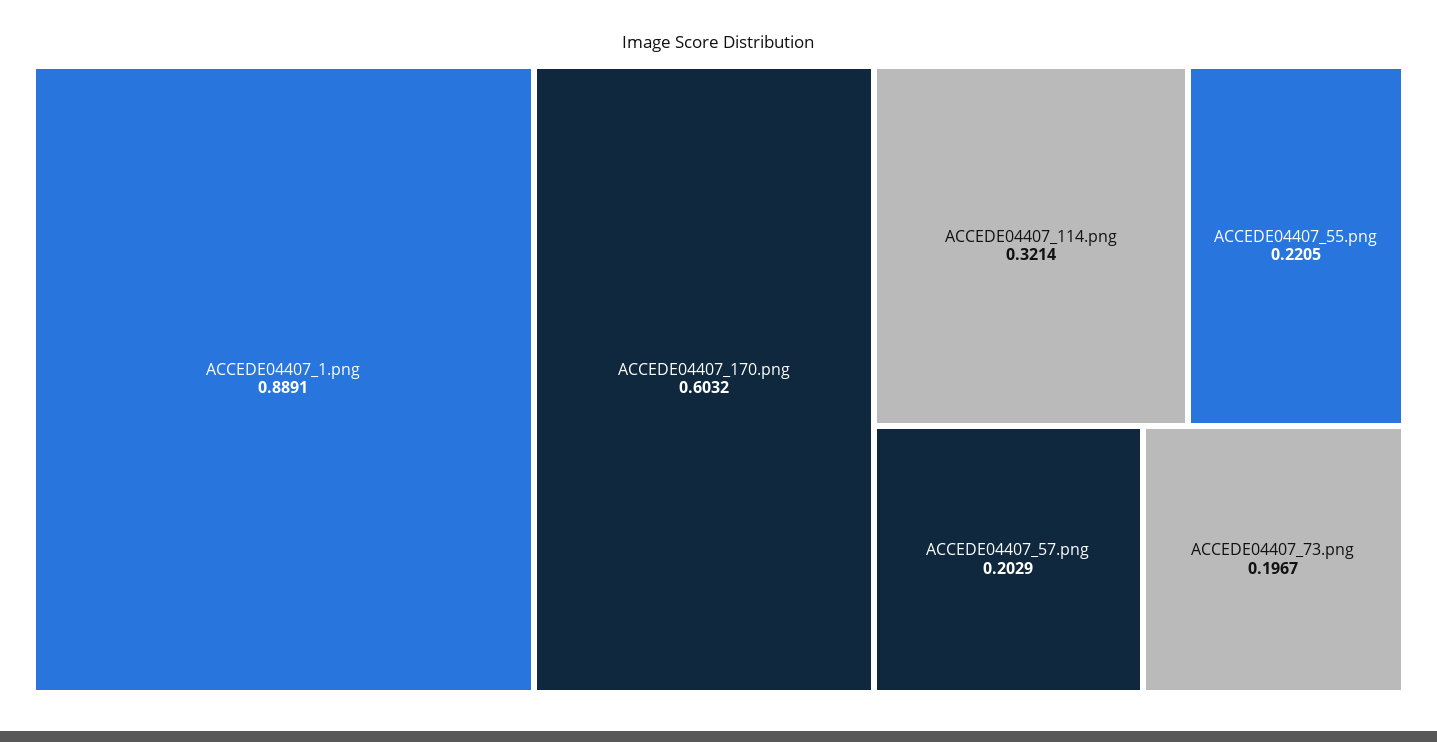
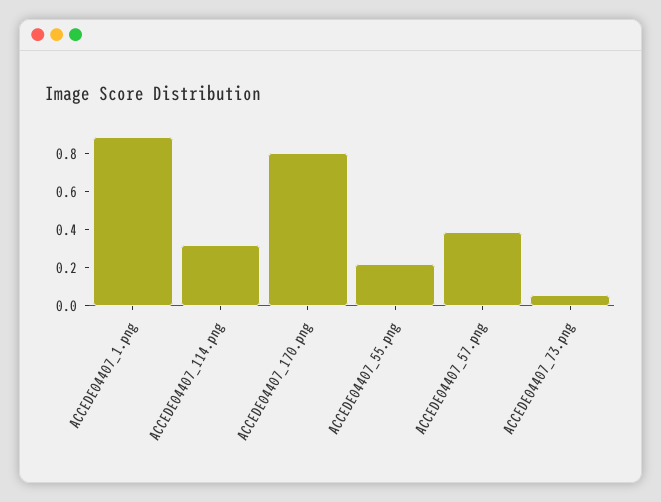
ACCEDE04407_170.png: 0.6032 -> 0.8
ACCEDE04407_57.png: 0.2029 -> 0.4
ACCEDE04407_73.png: 0.1967 -> 0.05

